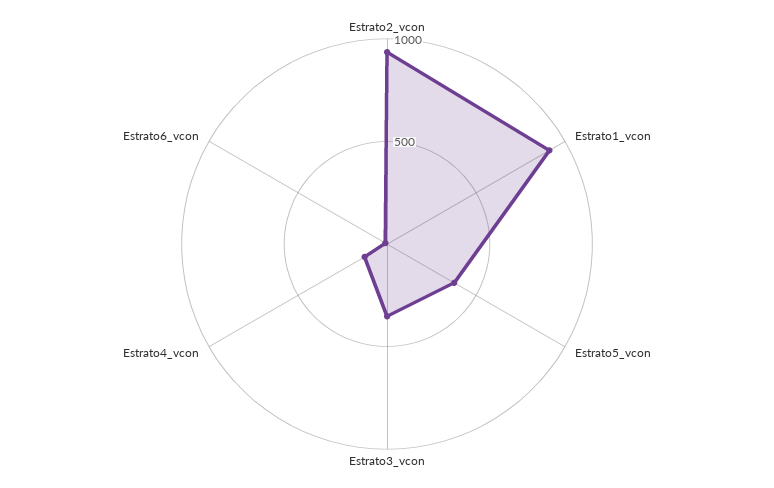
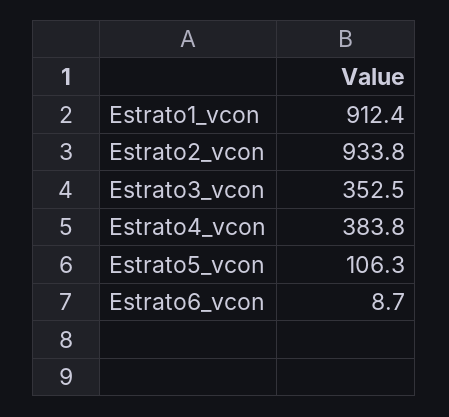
Estrato5_vcon: 400 -> 106.3
Estrato4_vcon: 100 -> 383.8

